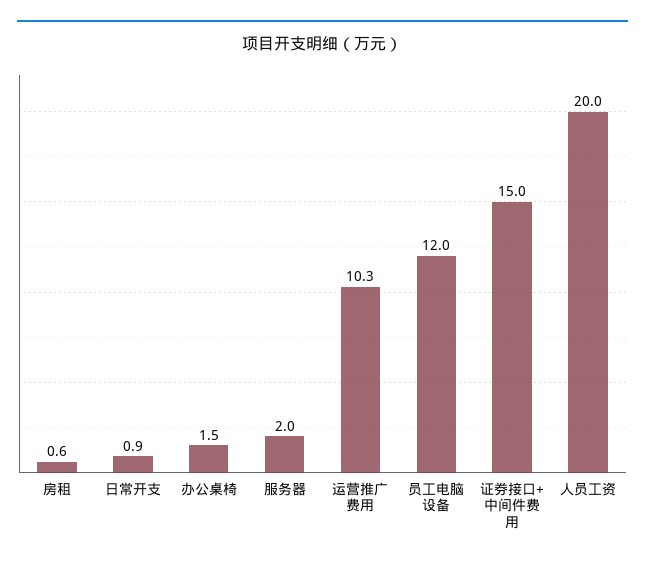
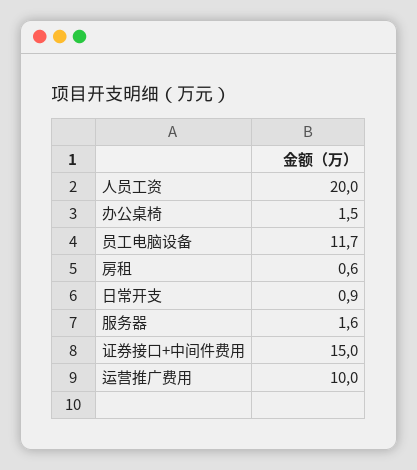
服务器: 2 -> 1.6
运营推广费用: 10.3 -> 10
员工电脑设备: 12 -> 11.7

